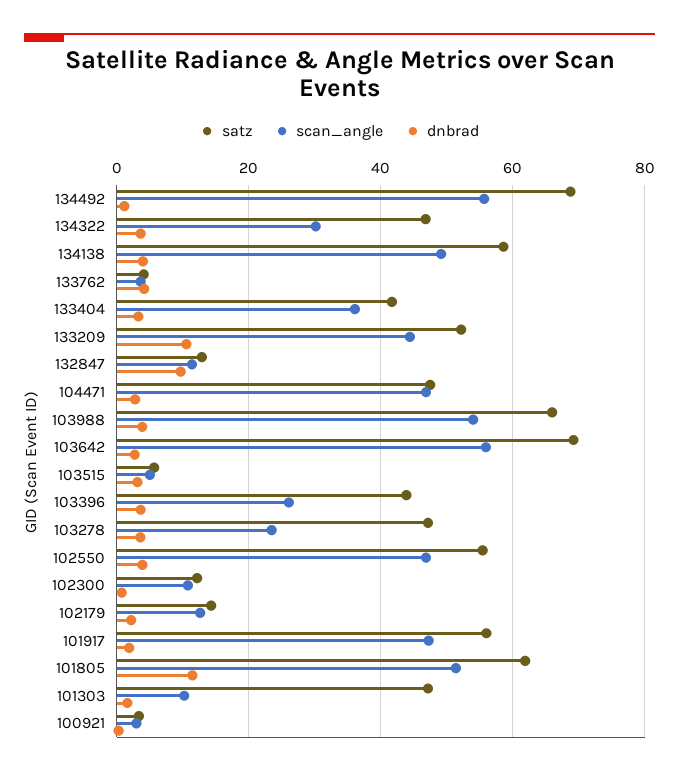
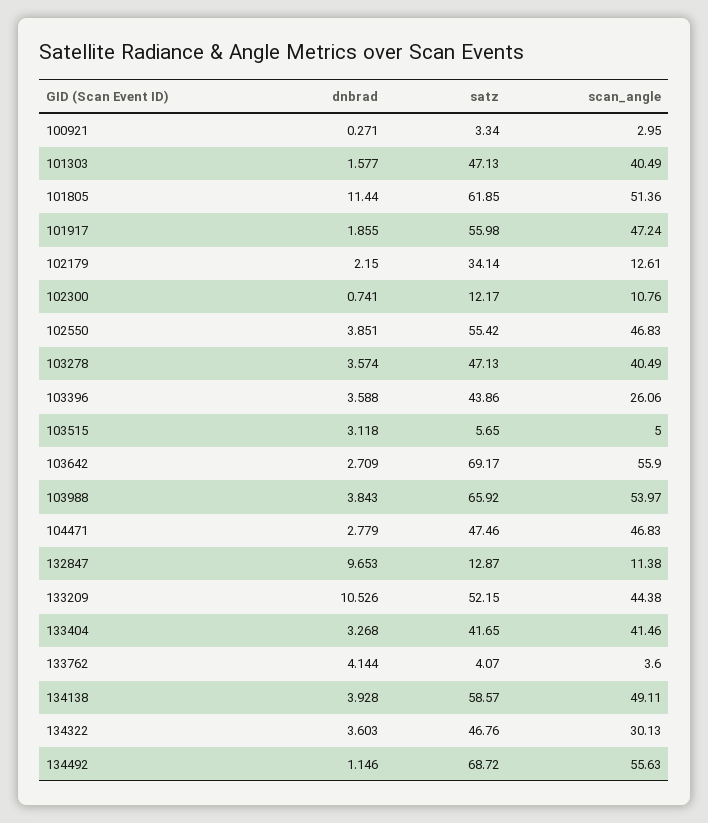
scan_angle, 133404: 36 -> 41.46
scan_angle, 103278: 24 -> 40.49
satz, 102179: 14 -> 34.14
scan_angle, 101303: 10 -> 40.49

